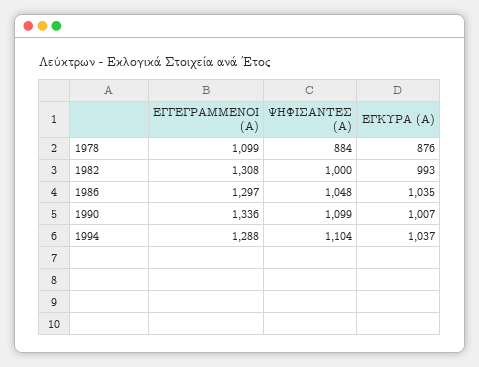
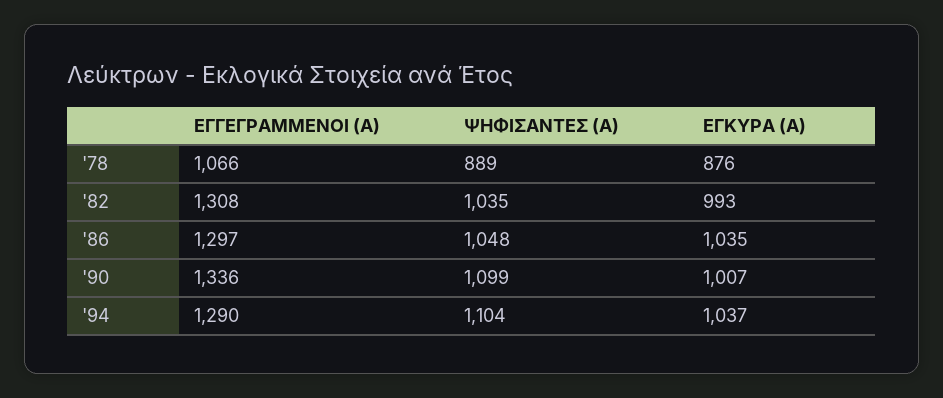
ΕΓΓΕΓΡΑΜΜΕΝΟΙ (Α), 1978: 1099 -> 1066
ΨΗΦΙΣΑΝΤΕΣ (Α), 1978: 884 -> 889
ΨΗΦΙΣΑΝΤΕΣ (Α), 1982: 1000 -> 1035
ΕΓΓΕΓΡΑΜΜΕΝΟΙ (Α), 1994: 1288 -> 1290

